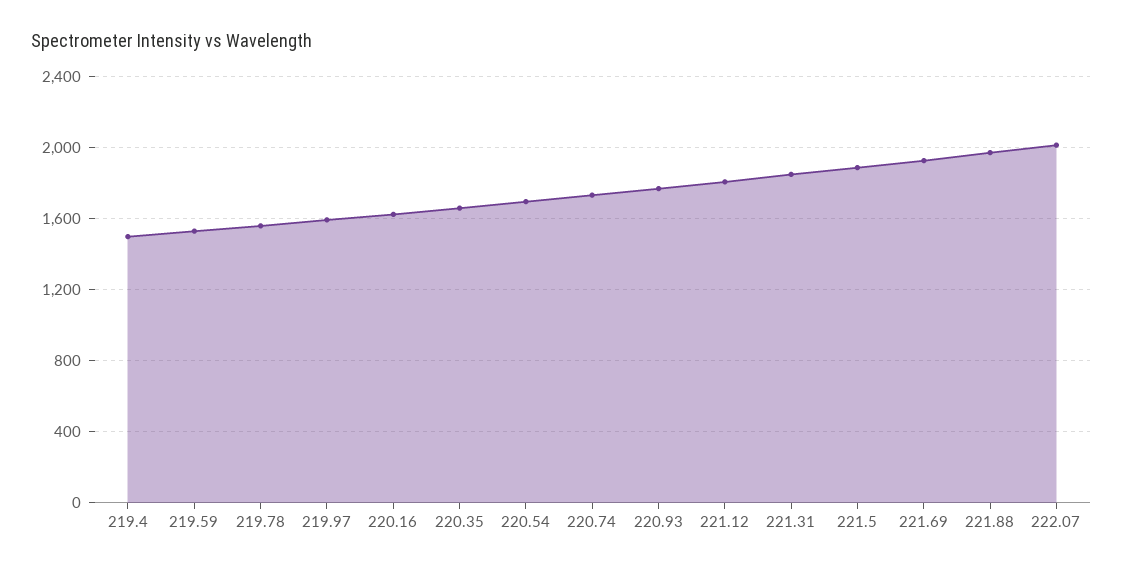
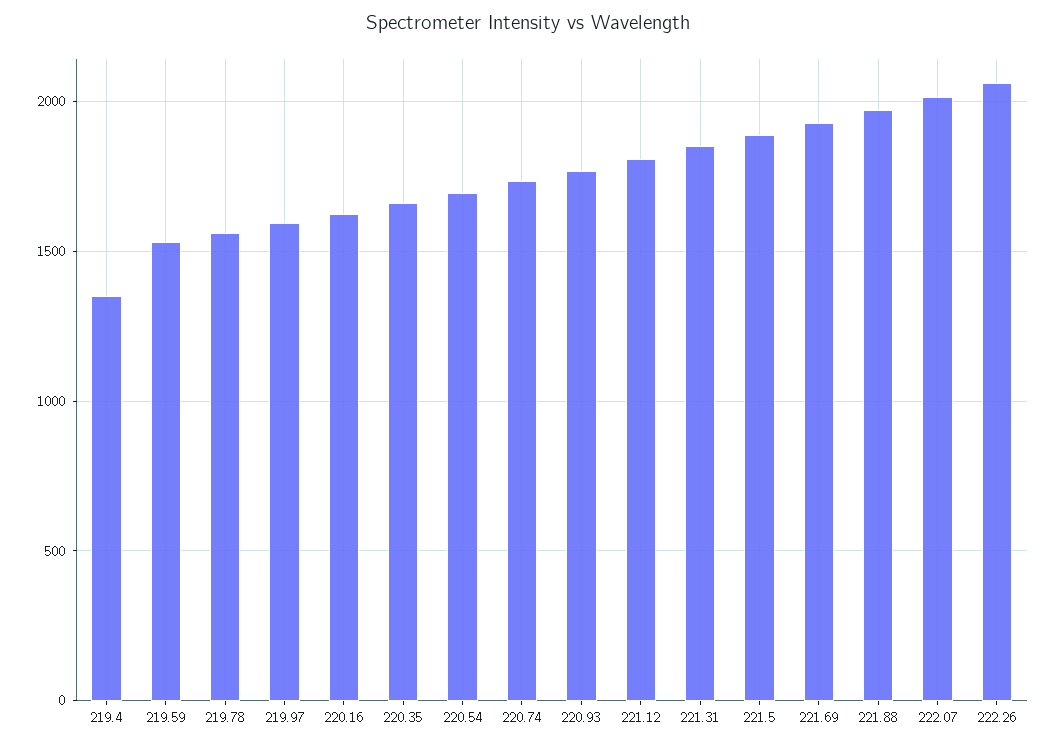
219.4: 1500 -> 1350
222.26: none -> 2050

